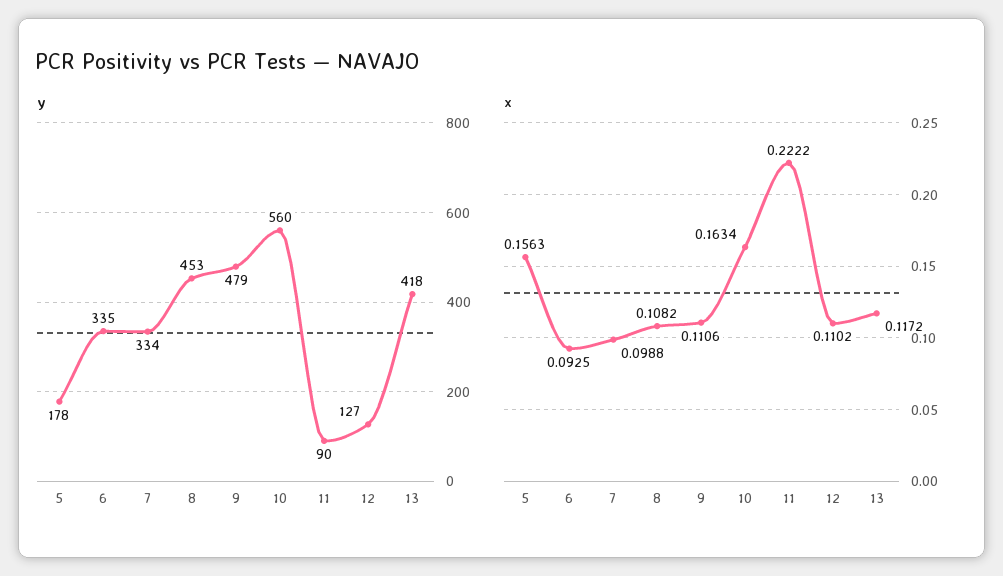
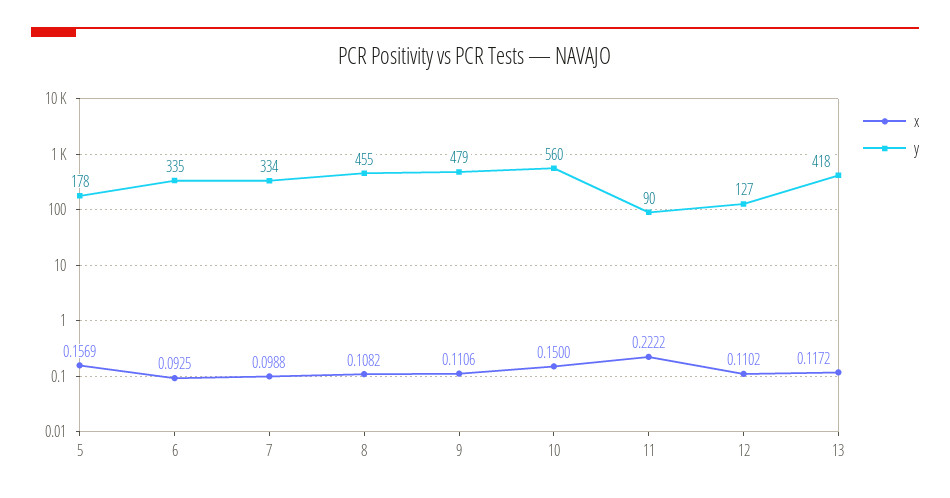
y, 8: 453 -> 455
x, 5: 0.1563 -> 0.1569
x, 10: 0.1634 -> 0.15

